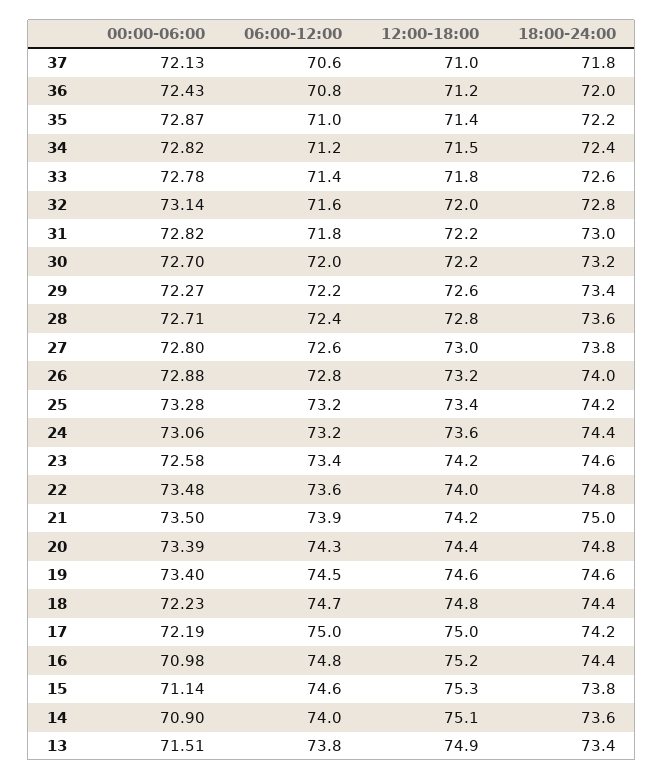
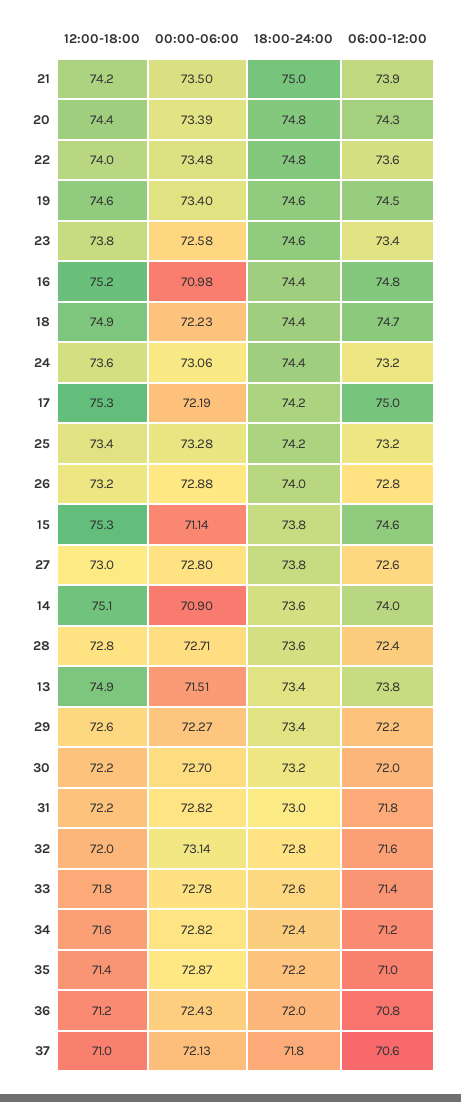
12:00-18:00, 34: 71.5 -> 71.6
12:00-18:00, 23: 74.2 -> 73.8
12:00-18:00, 18: 74.8 -> 74.9
12:00-18:00, 17: 75 -> 75.3

